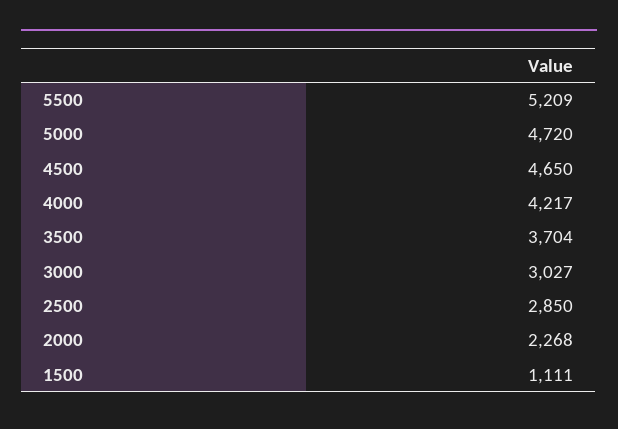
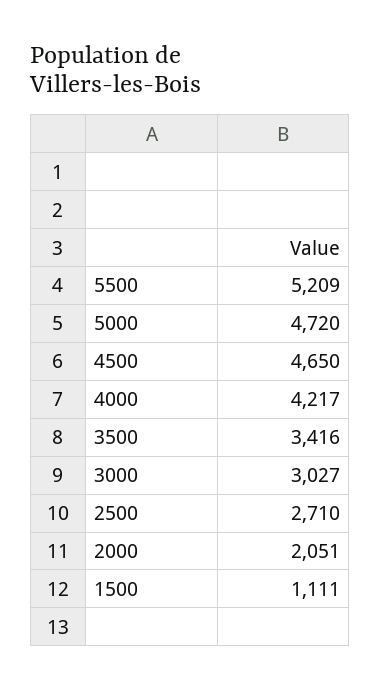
3500: 3704 -> 3416
2500: 2850 -> 2710
2000: 2268 -> 2051

